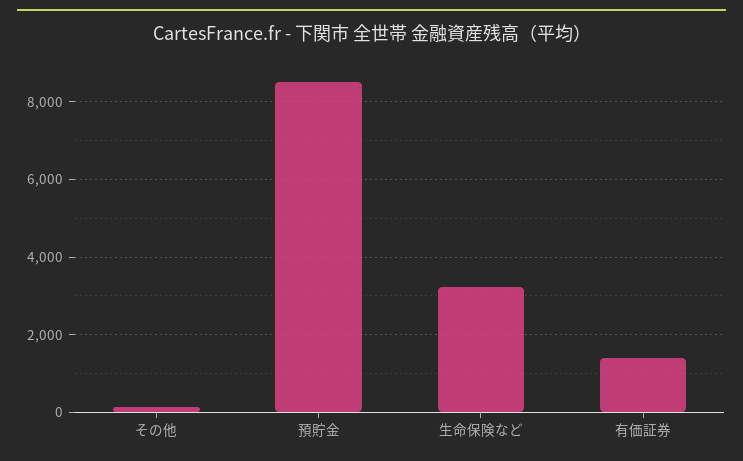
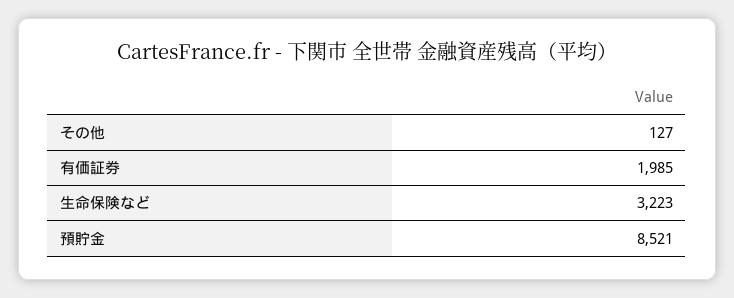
有価証券: 1400 -> 1985

